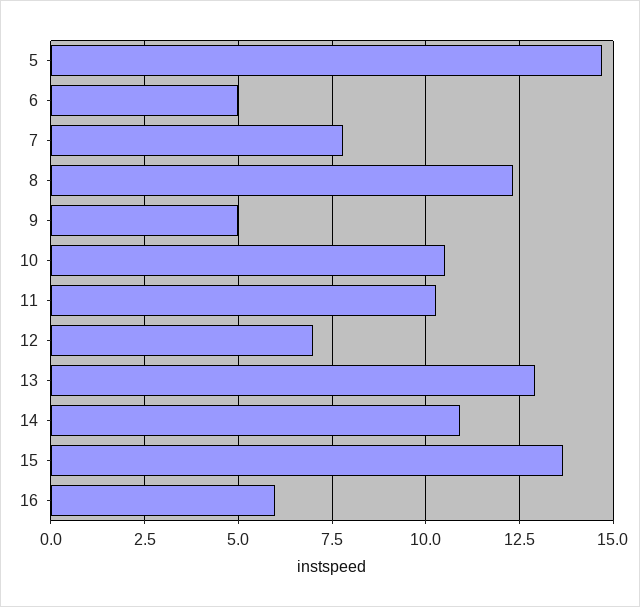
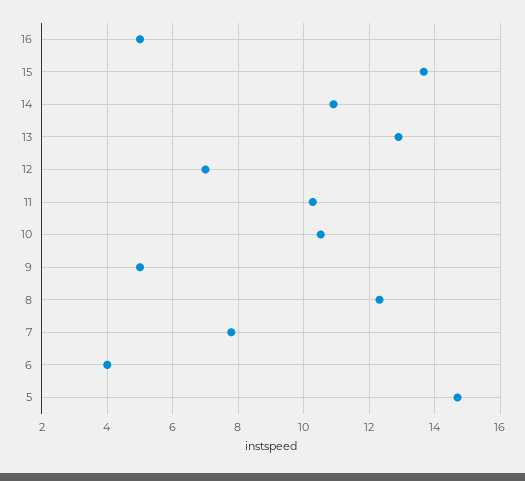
6: 5 -> 4
16: 6 -> 5

